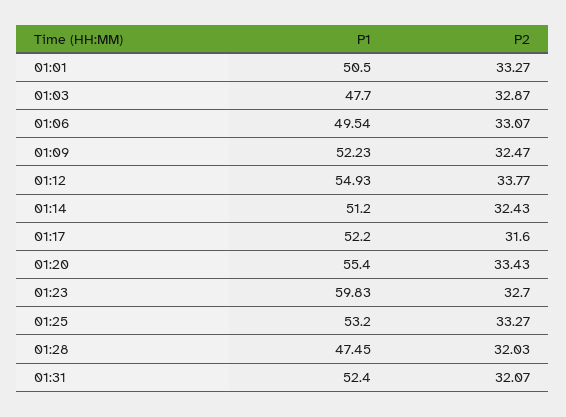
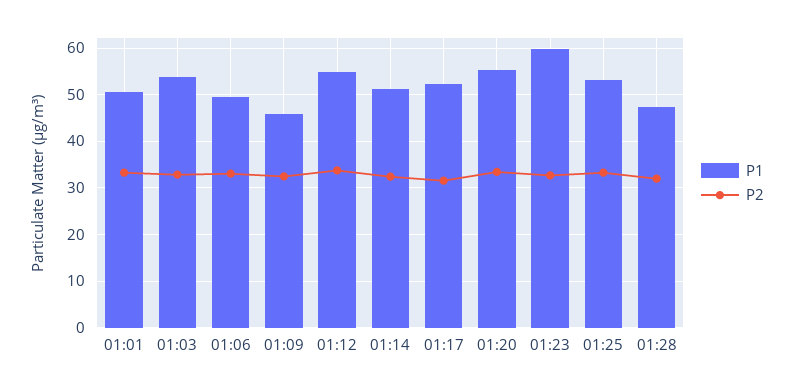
P1, 01:03: 47.7 -> 54
P1, 01:09: 52.23 -> 46
P1, 01:31: 52.4 -> none
P2, 01:31: 32.07 -> none

